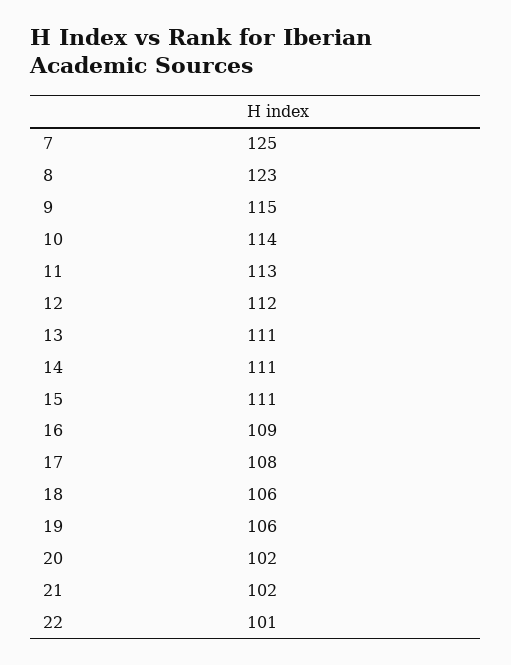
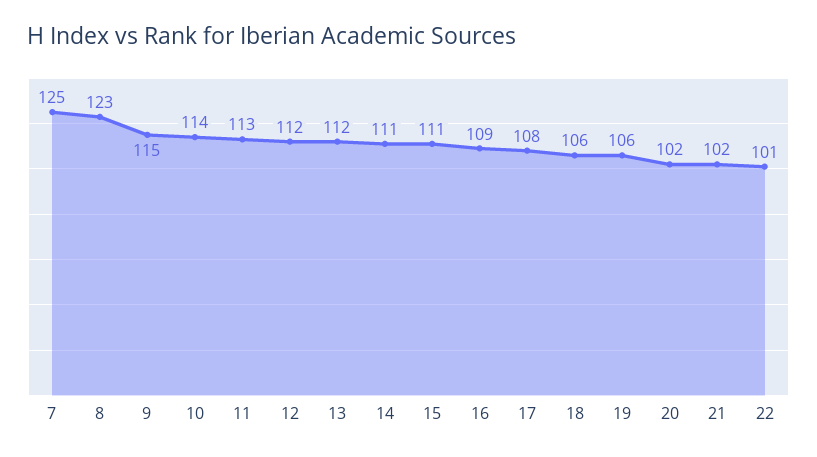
13: 111 -> 112

